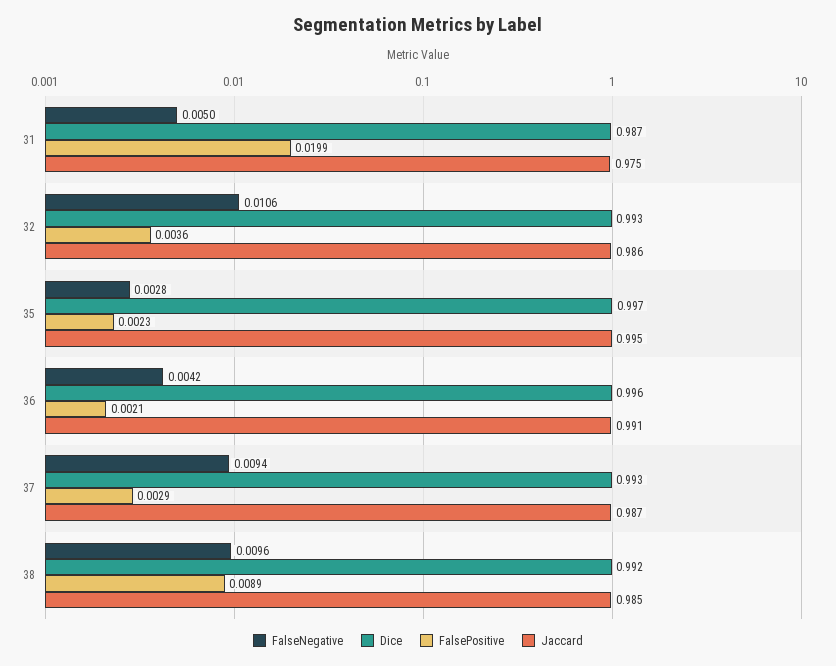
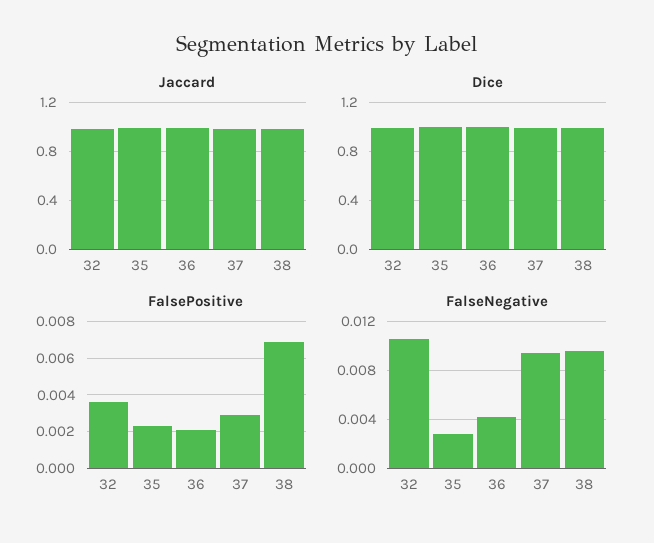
FalseNegative, 31: 0.005 -> none
Dice, 31: 0.987 -> none
FalsePositive, 31: 0.0199 -> none
Jaccard, 31: 0.975 -> none
FalsePositive, 38: 0.0089 -> 0.007

